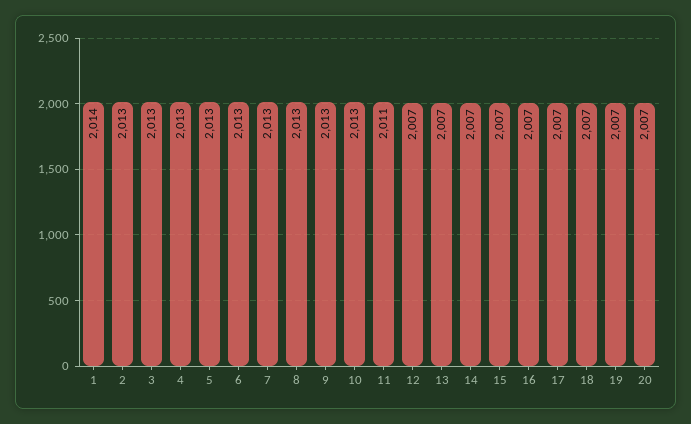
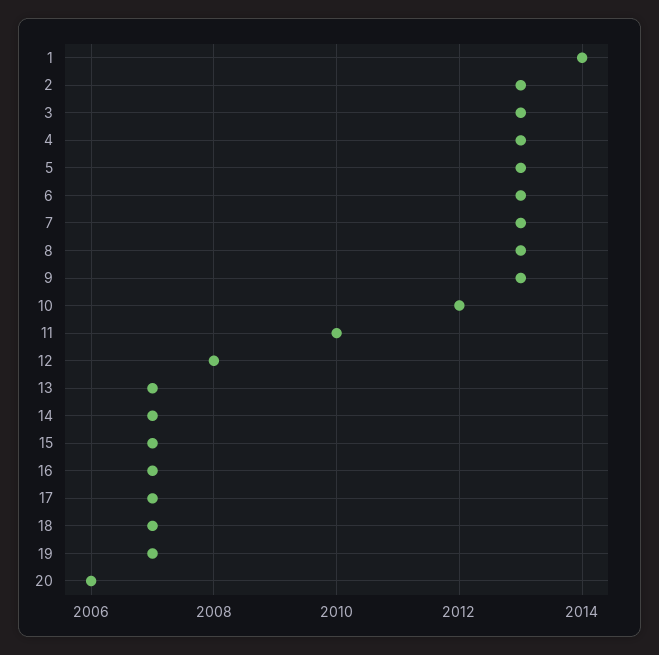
10: 2013 -> 2012
11: 2011 -> 2010
12: 2007 -> 2008
20: 2007 -> 2006

